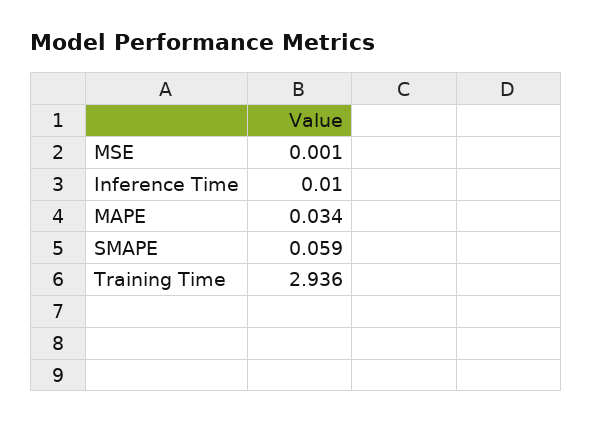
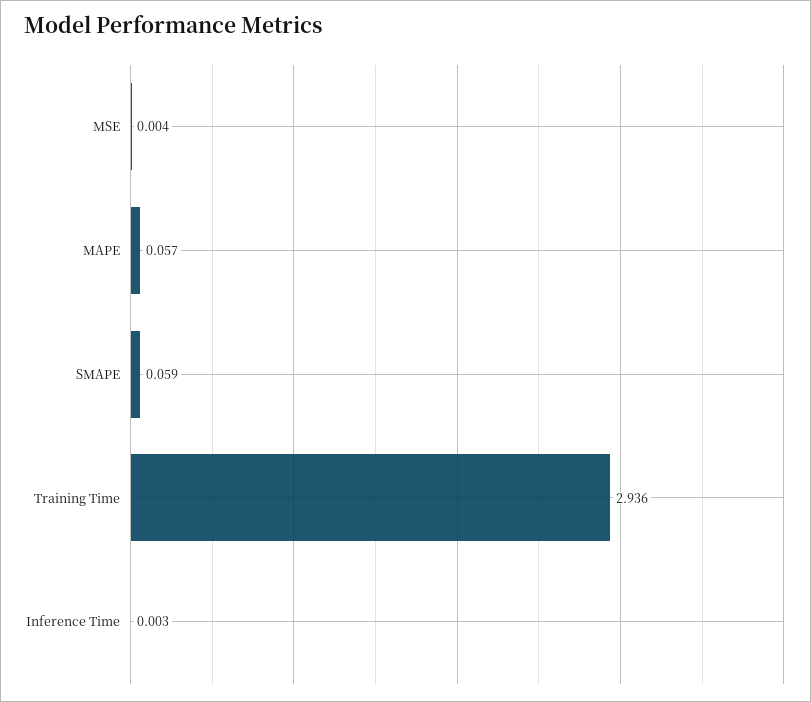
MSE: 0.001 -> 0.004
Inference Time: 0.01 -> 0.003
MAPE: 0.034 -> 0.057

